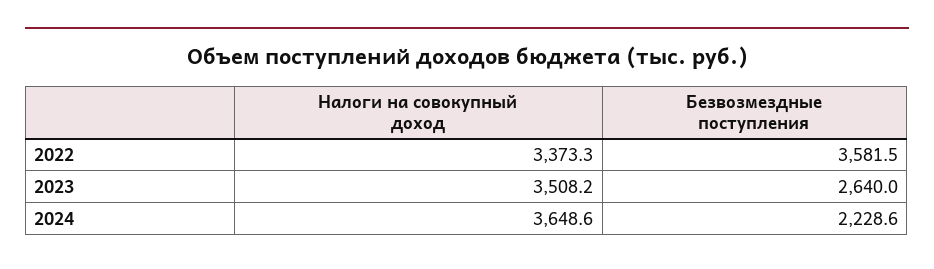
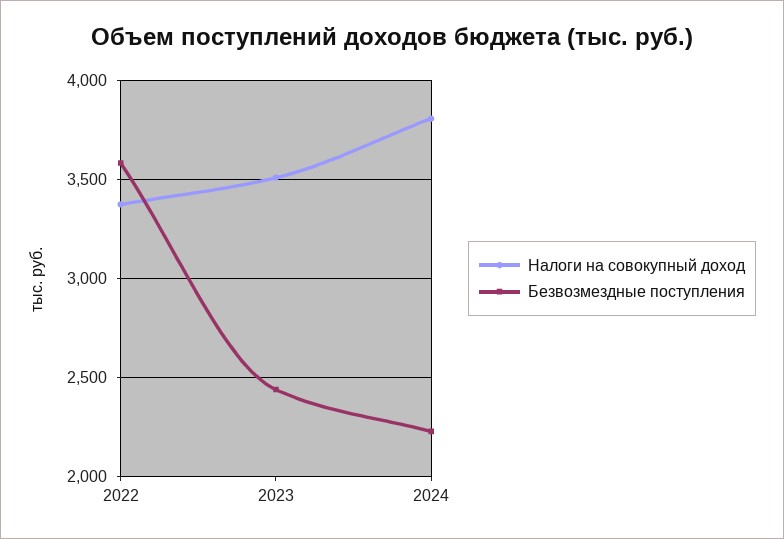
Безвозмездные поступления, 2023: 2640 -> 2450
Налоги на совокупный доход, 2024: 3648.6 -> 3800

